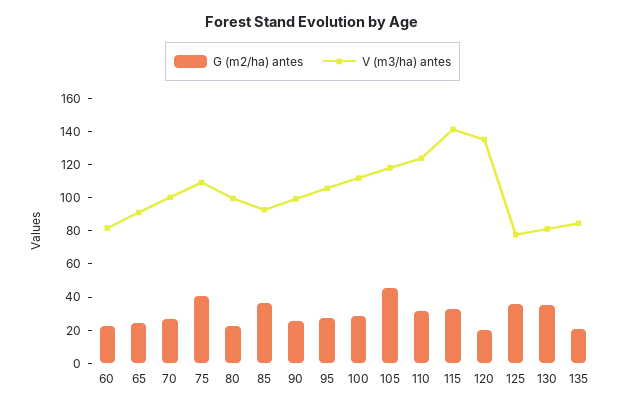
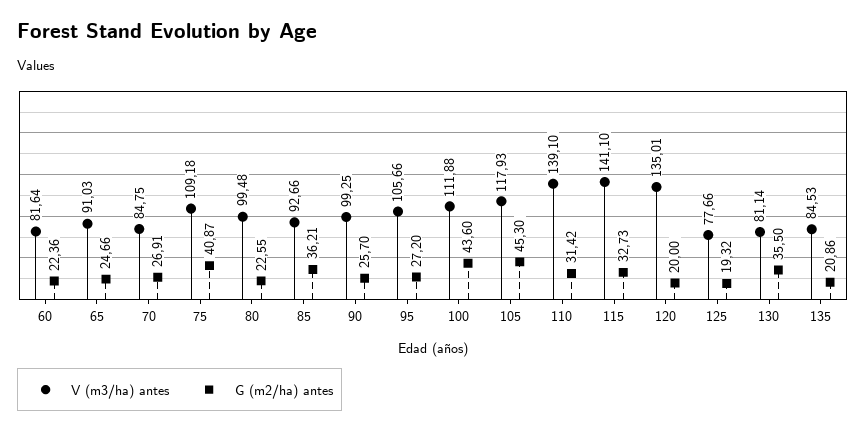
V (m3/ha) antes, 70: 100 -> 84.75
G (m2/ha) antes, 100: 30 -> 43.6
V (m3/ha) antes, 110: 125 -> 139.1
G (m2/ha) antes, 125: 35 -> 19.32

